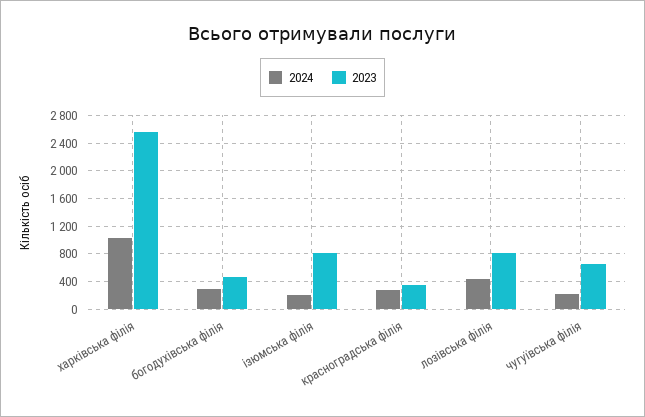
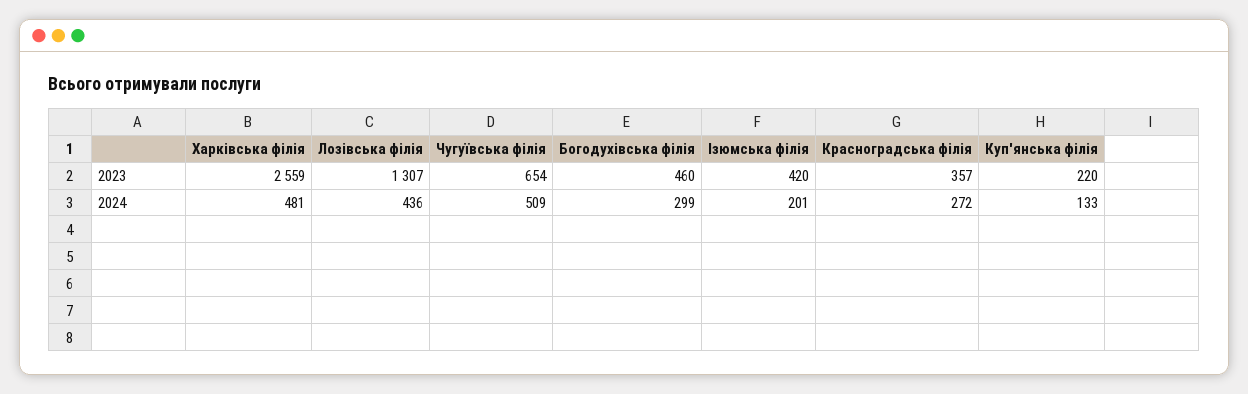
2024, харківська філія: 1000 -> 481
2023, ізюмська філія: 800 -> 420
2023, лозівська філія: 800 -> 1307
2024, чугуївська філія: 200 -> 509
2023, Куп'янська філія: none -> 220
2024, Куп'янська філія: none -> 133

